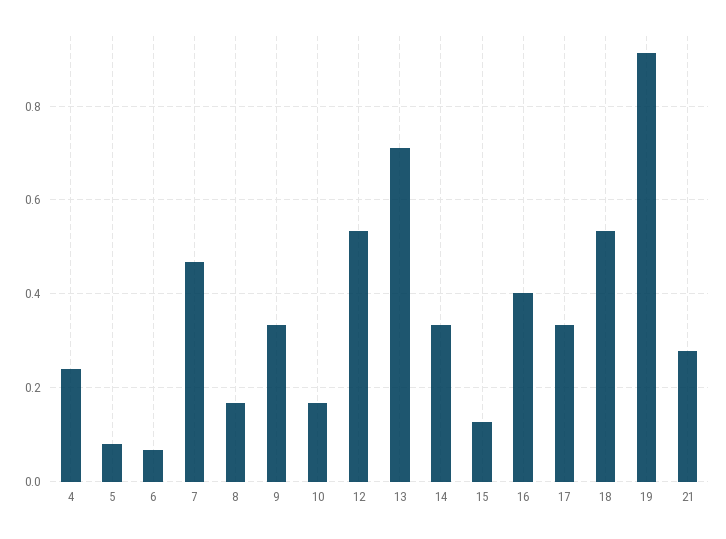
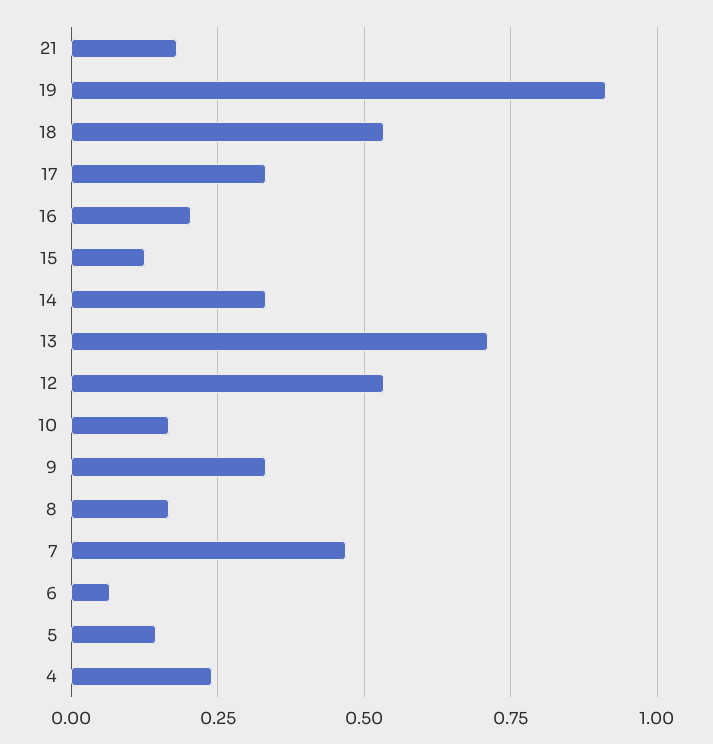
5: 0.08 -> 0.15
16: 0.4 -> 0.2
21: 0.28 -> 0.175

